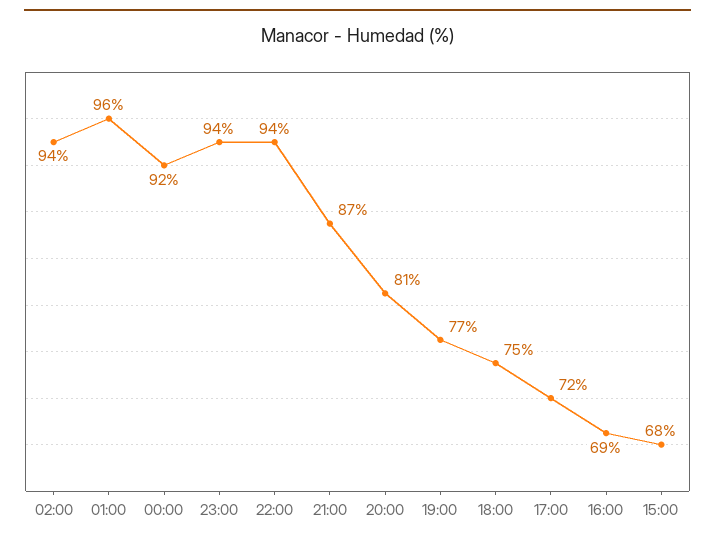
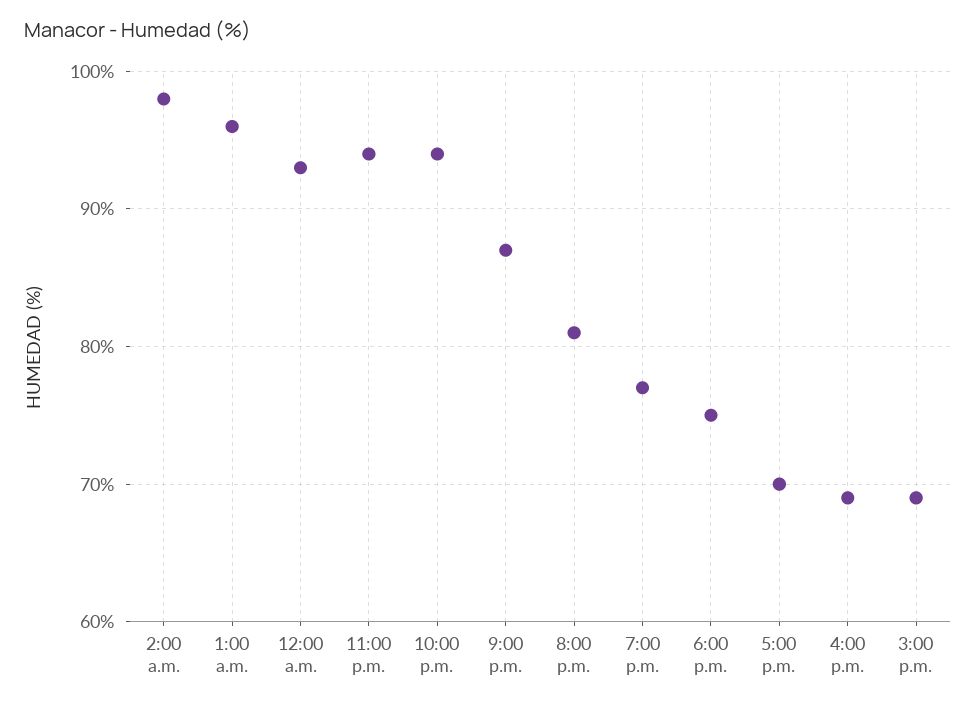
02:00: 94 -> 98
00:00: 92 -> 93
17:00: 72 -> 70
15:00: 68 -> 69

